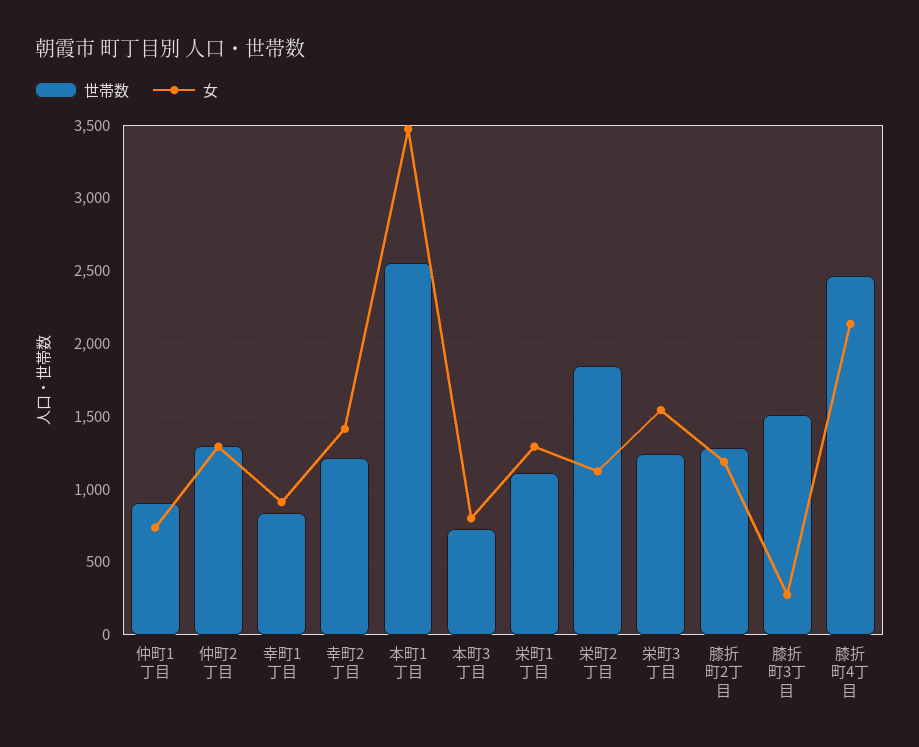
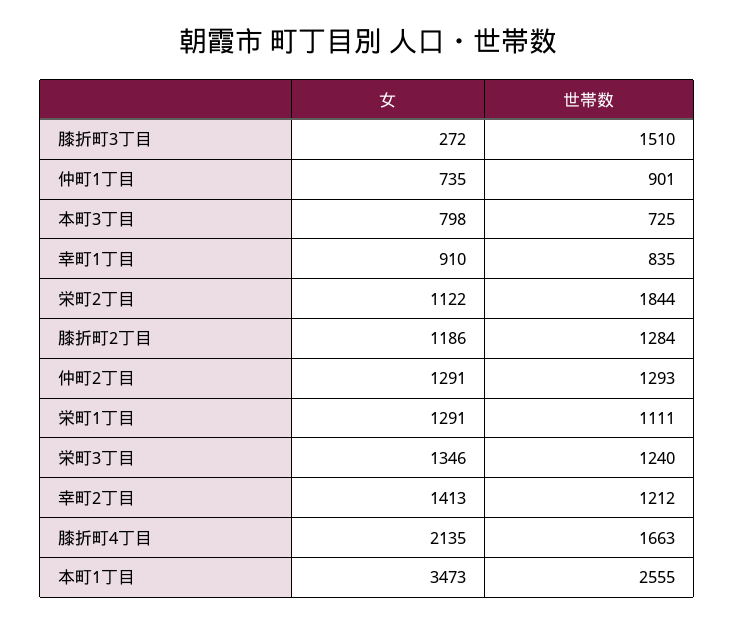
女, 栄町3丁目: 1550 -> 1346
世帯数, 膝折町4丁目: 2450 -> 1663

